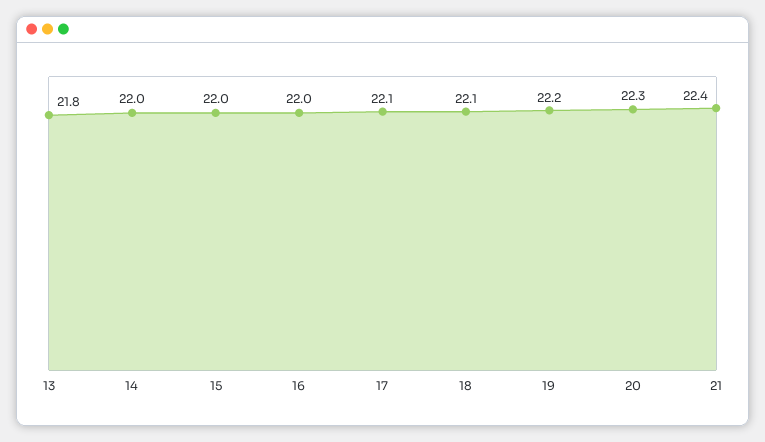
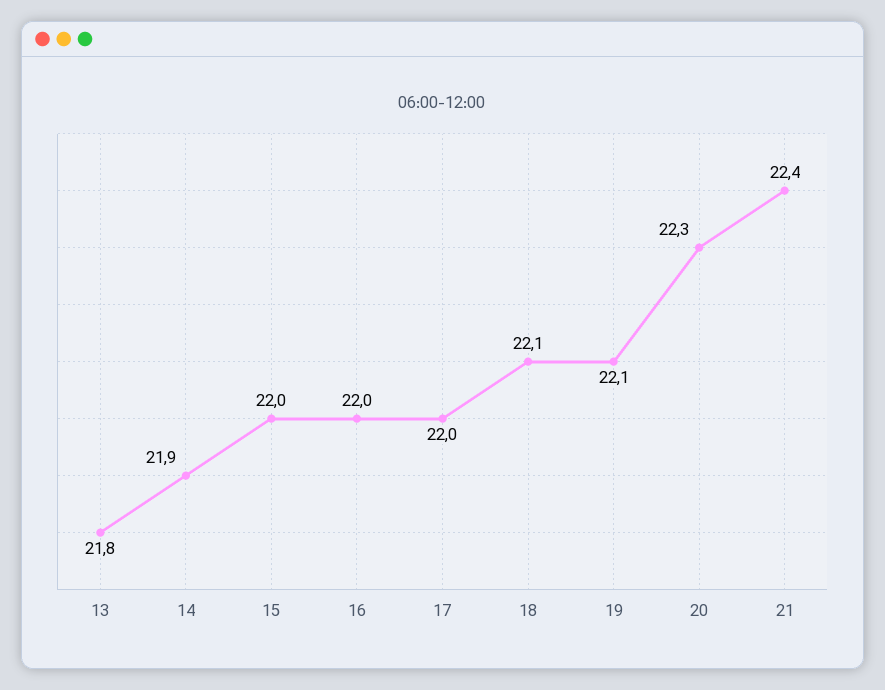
14: 22 -> 21.9
17: 22.1 -> 22
19: 22.2 -> 22.1

